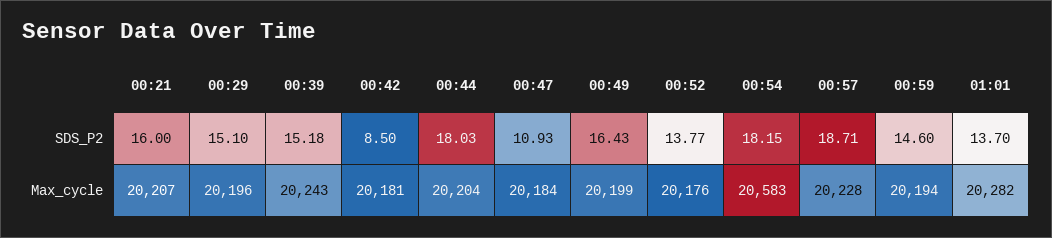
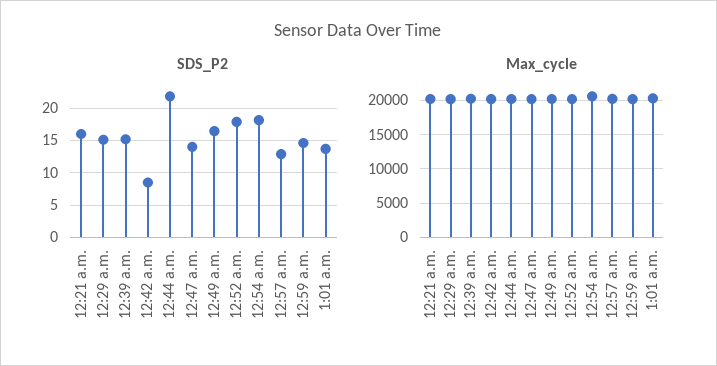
SDS_P2, 00:44: 18.03 -> 22
SDS_P2, 00:47: 10.93 -> 14
SDS_P2, 00:52: 13.77 -> 18
SDS_P2, 00:57: 18.71 -> 13

